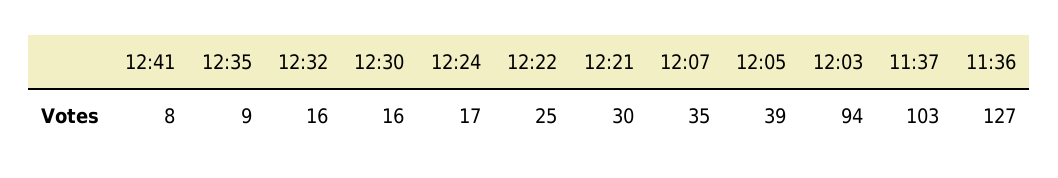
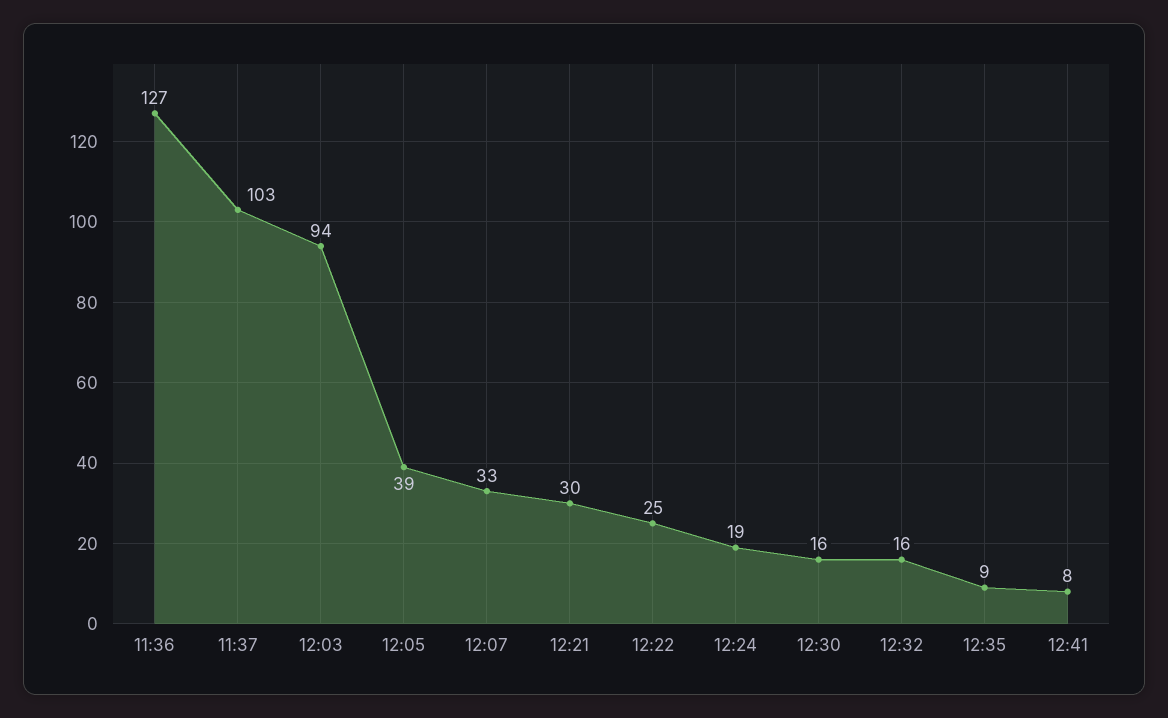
12:24: 17 -> 19
12:07: 35 -> 33

